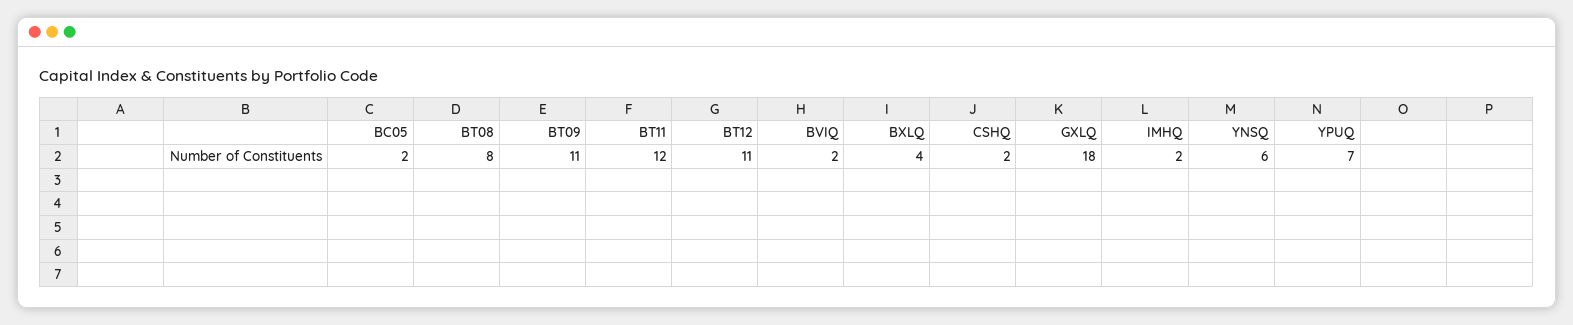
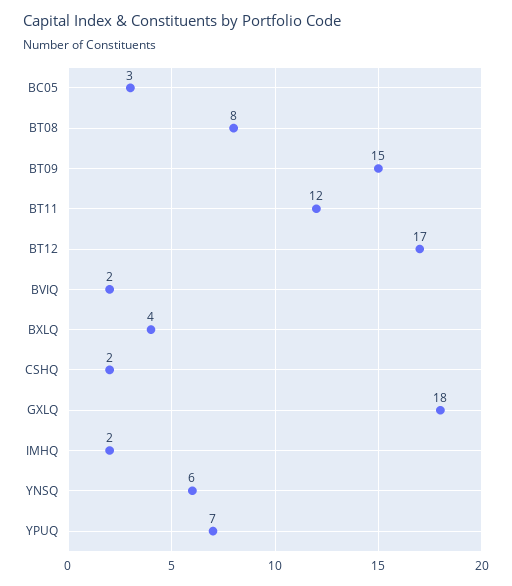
BC05: 2 -> 3
BT09: 11 -> 15
BT12: 11 -> 17

